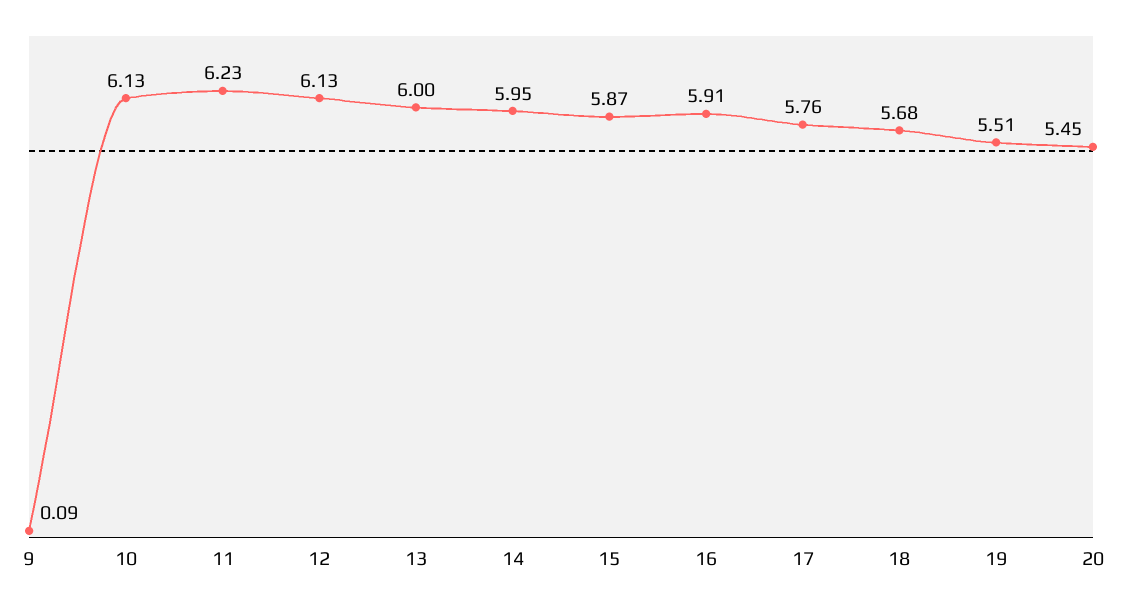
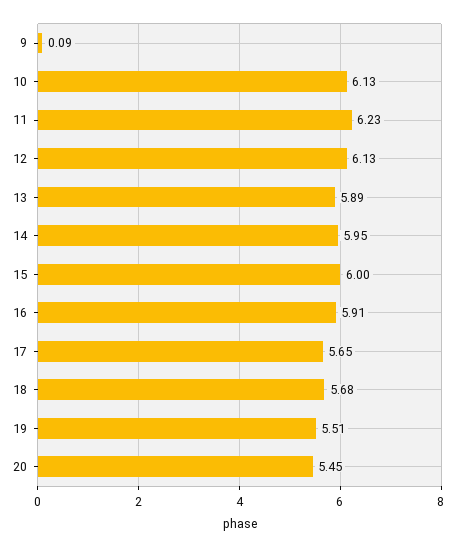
13: 6 -> 5.89
15: 5.87 -> 6
17: 5.76 -> 5.65

